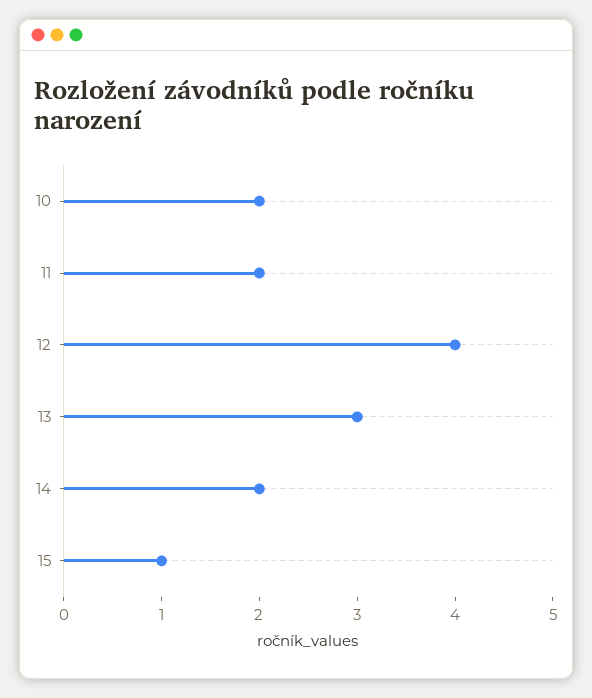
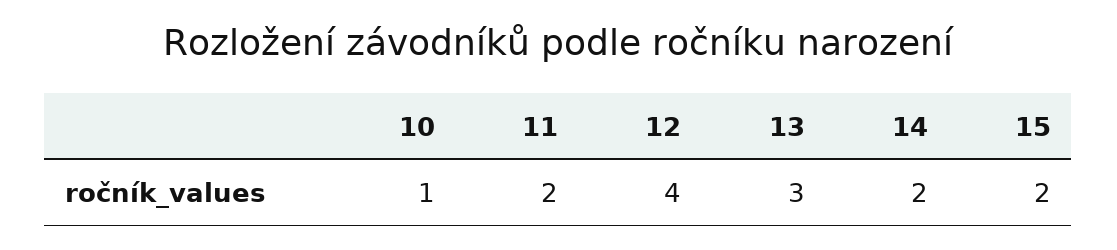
10: 2 -> 1
15: 1 -> 2

